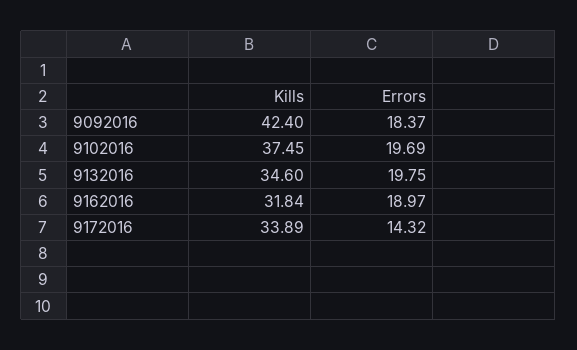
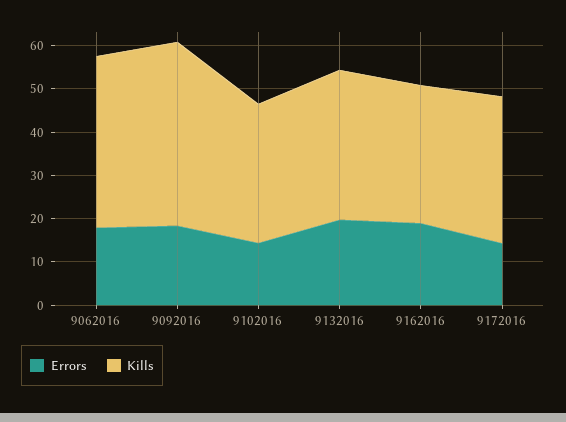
Kills, 9102016: 37.45 -> 32
Errors, 9102016: 19.69 -> 14
Errors, 9062016: none -> 18
Kills, 9062016: none -> 40

